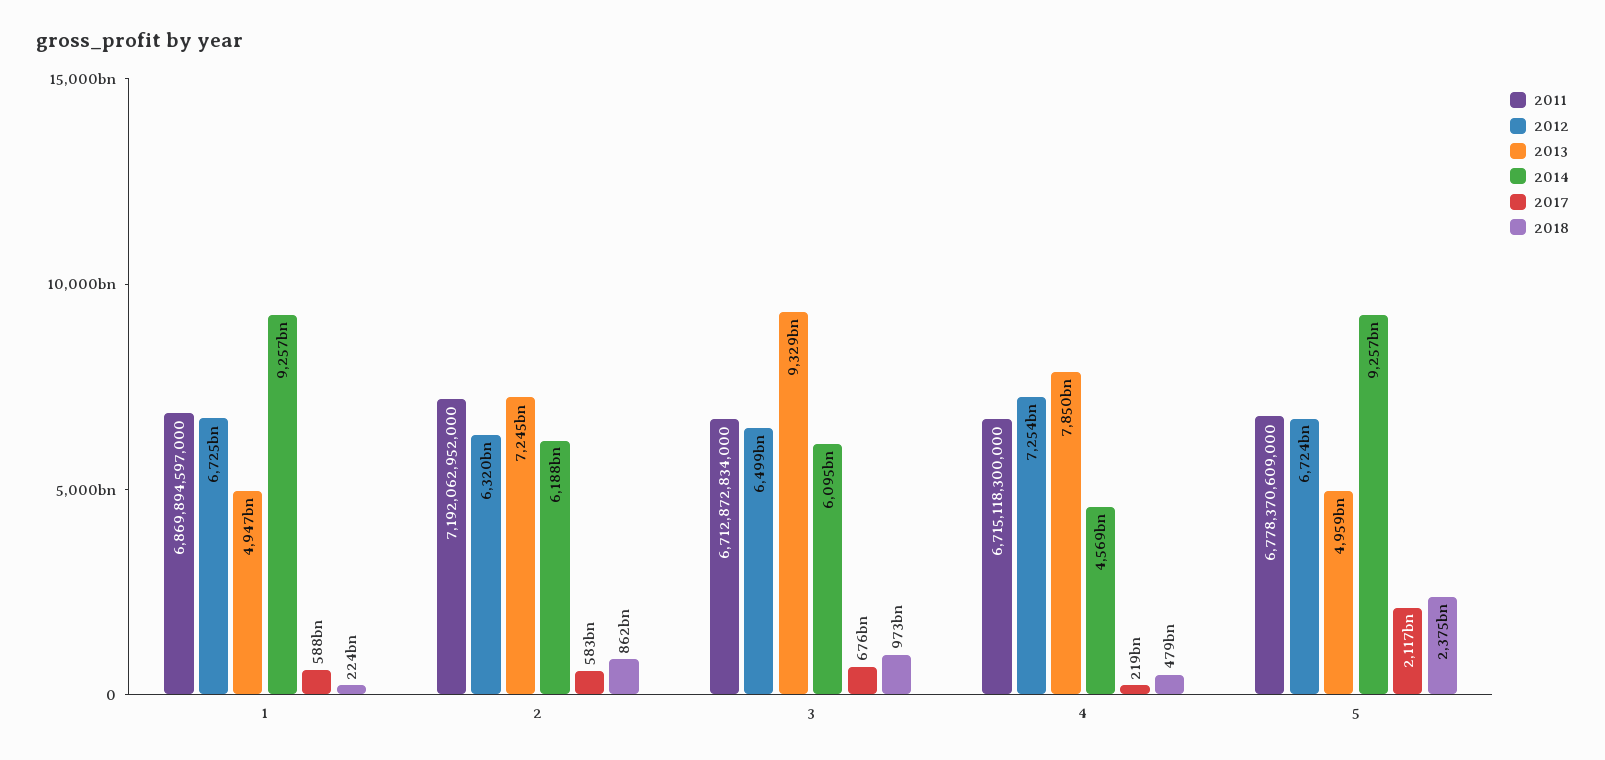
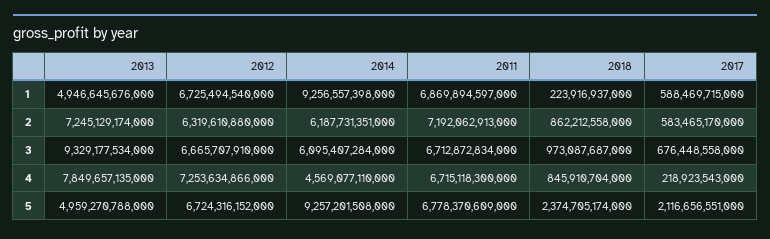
2011, 2: 7192062952000 -> 7192062913000
2012, 3: 6499000000000 -> 6665707910000
2018, 4: 479000000000 -> 845910704000

